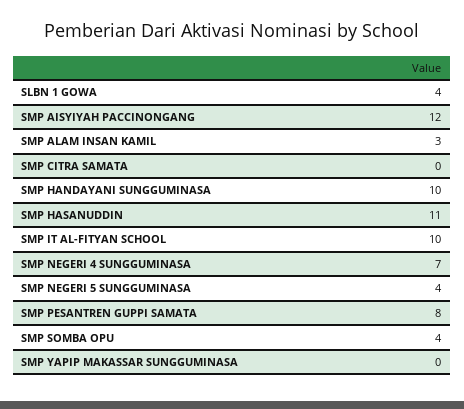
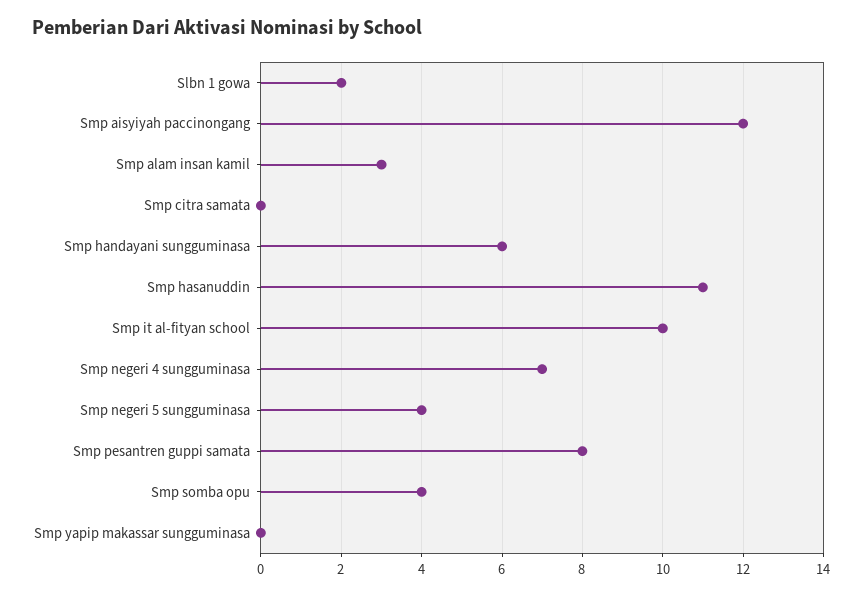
SLBN 1 GOWA: 4 -> 2
SMP HANDAYANI SUNGGUMINASA: 10 -> 6

